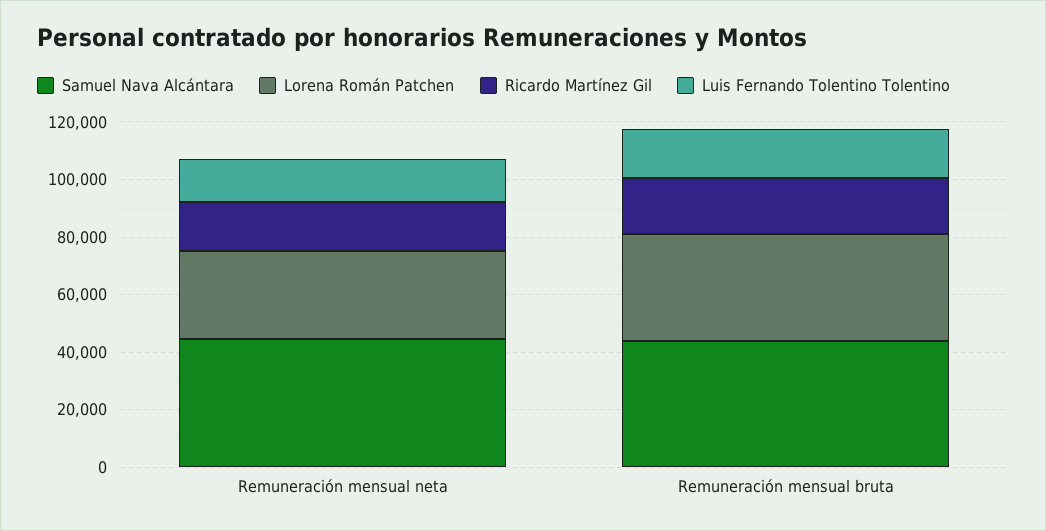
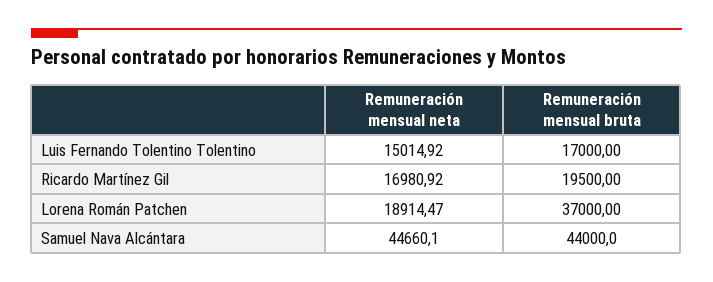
Lorena Román Patchen, Remuneración mensual neta: 30000 -> 18914.47

